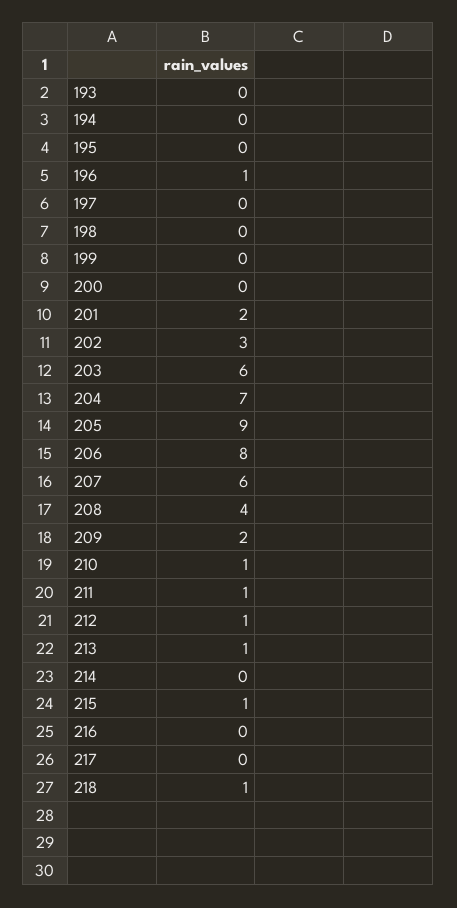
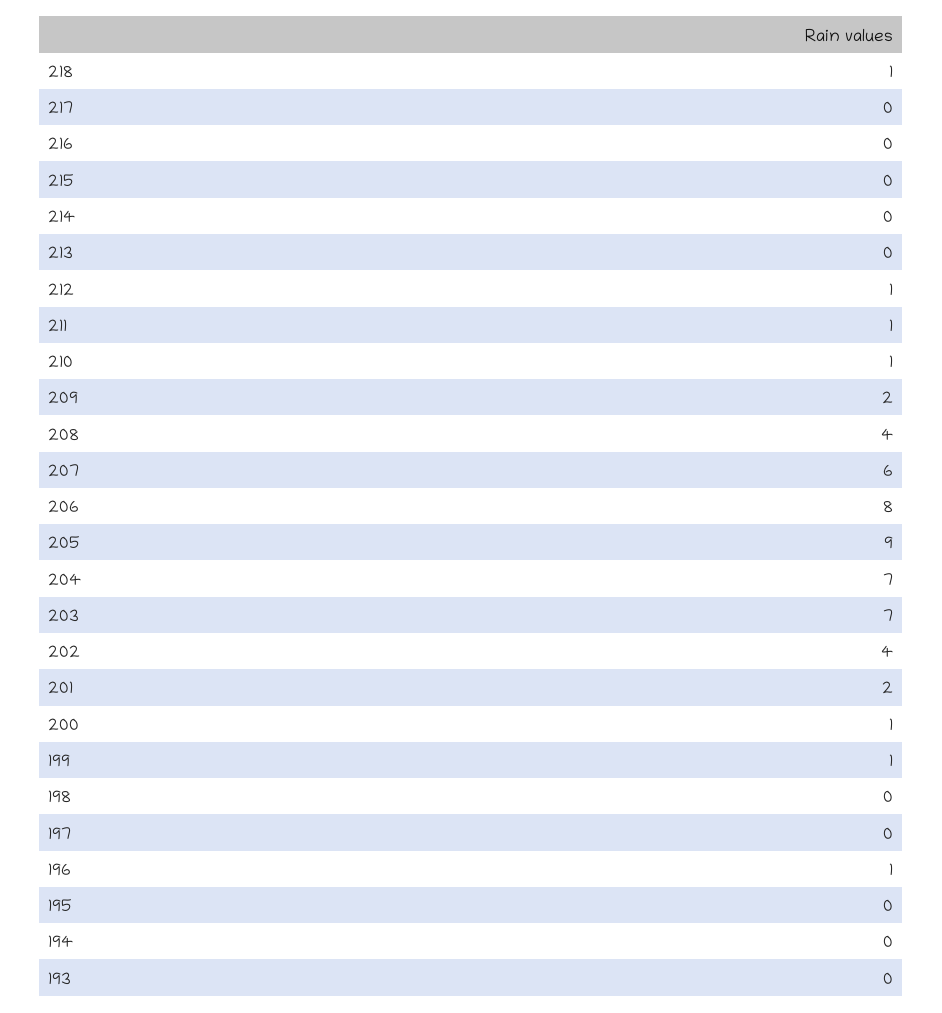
199: 0 -> 1
200: 0 -> 1
202: 3 -> 4
203: 6 -> 7
213: 1 -> 0
215: 1 -> 0

